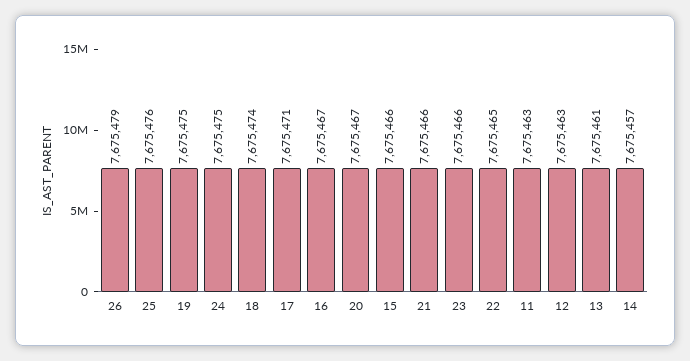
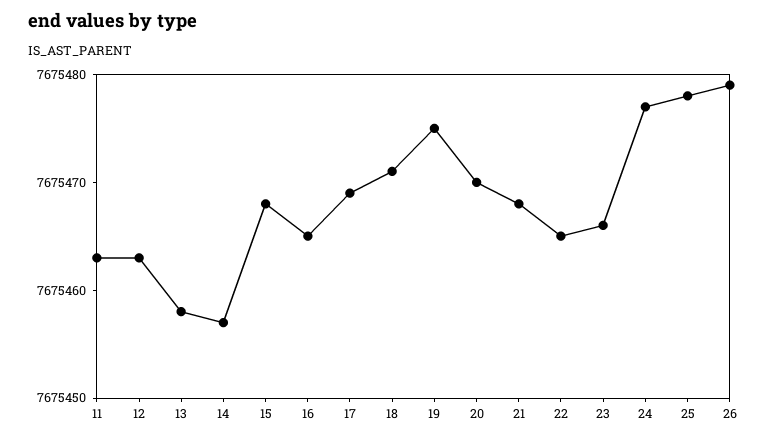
25: 7675476 -> 7675478
24: 7675475 -> 7675477
18: 7675474 -> 7675471
17: 7675471 -> 7675469
16: 7675467 -> 7675465
20: 7675467 -> 7675470
15: 7675466 -> 7675468
21: 7675466 -> 7675468
13: 7675461 -> 7675458

